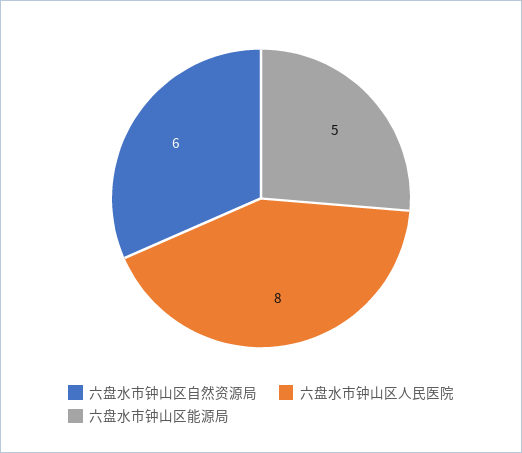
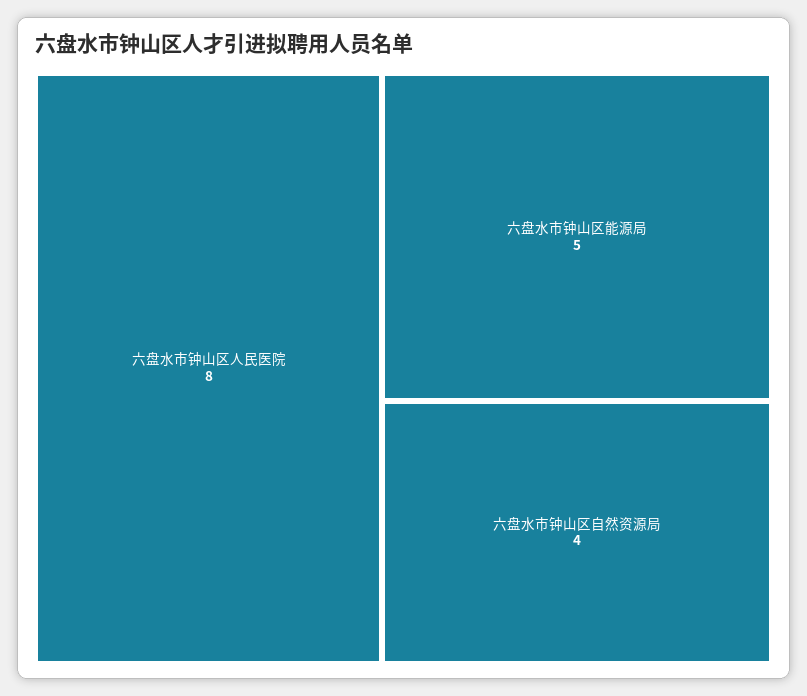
六盘水市钟山区自然资源局: 6 -> 4

